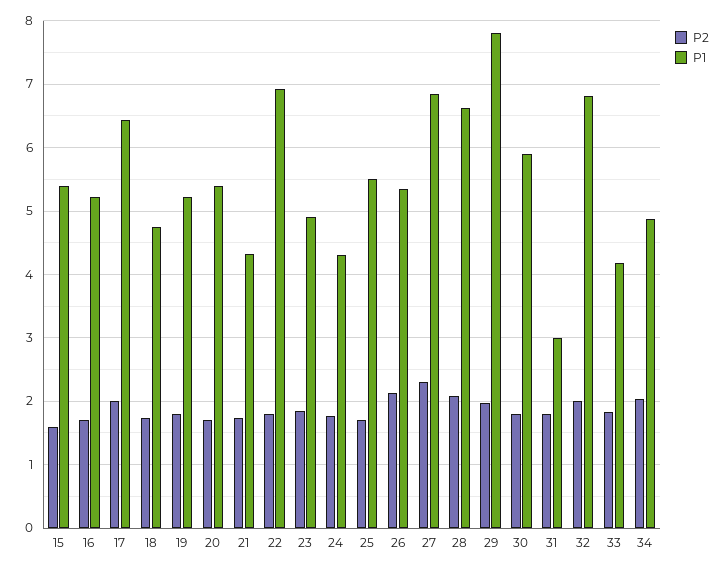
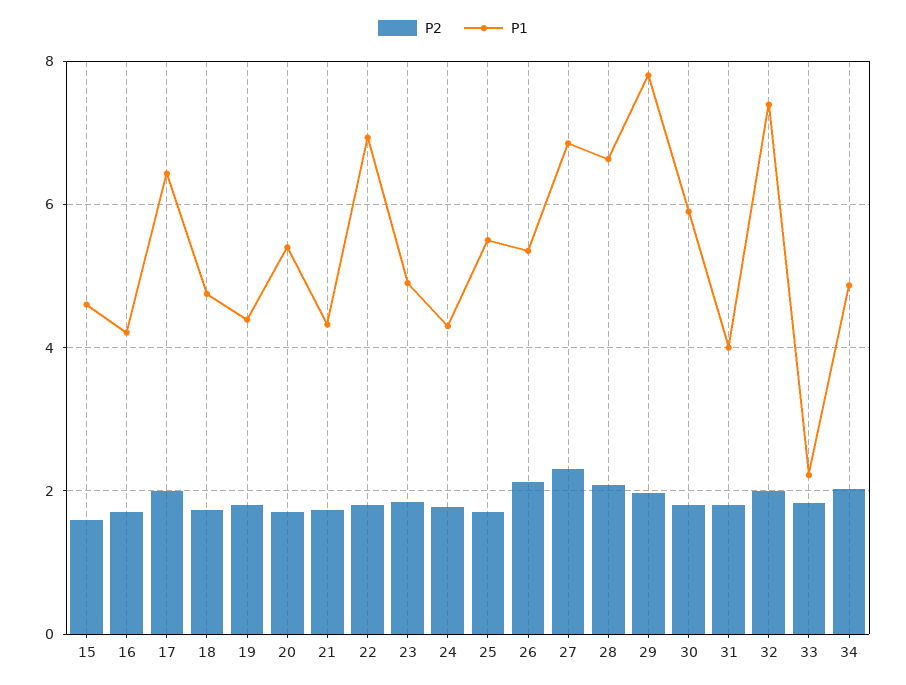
P1, 15: 5.4 -> 4.6
P1, 16: 5.2 -> 4.2
P1, 19: 5.2 -> 4.4
P1, 31: 3 -> 4
P1, 32: 6.8 -> 7.4
P1, 33: 4.2 -> 2.2

